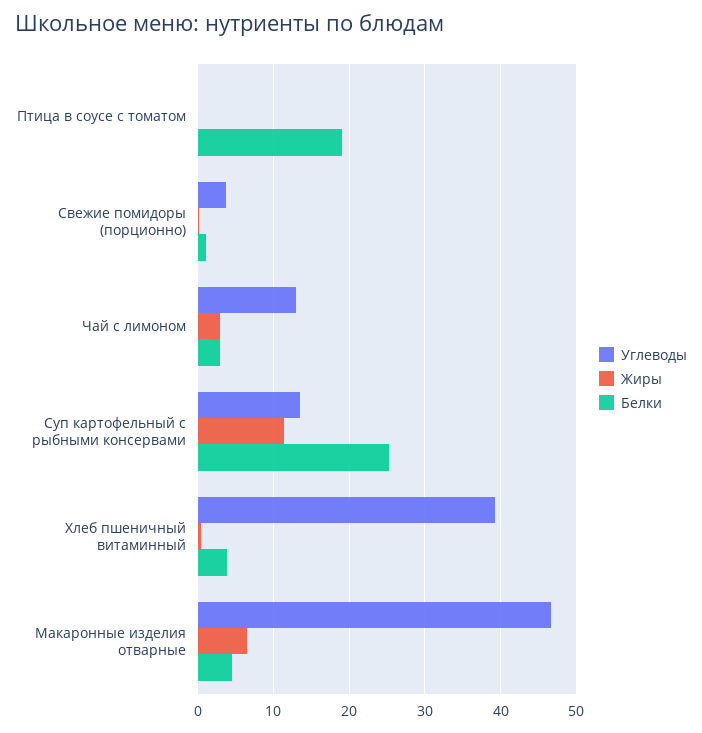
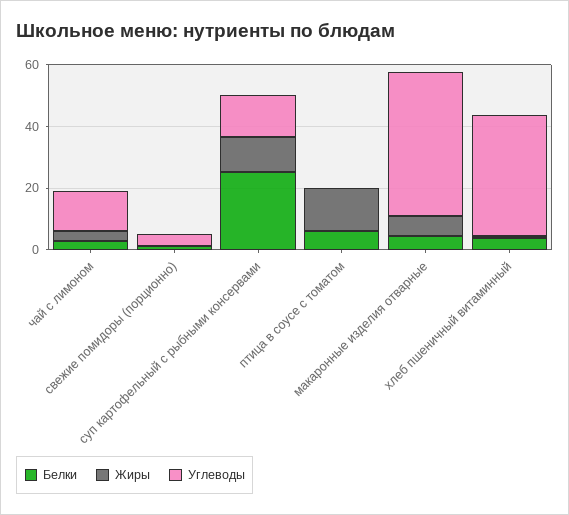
Жиры, Птица в соусе с томатом: 0 -> 15
Белки, Птица в соусе с томатом: 19 -> 5

